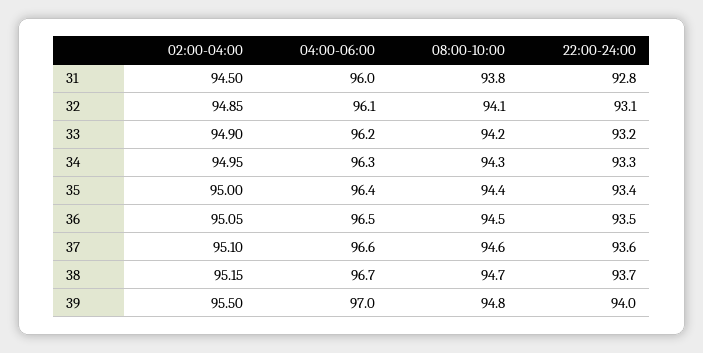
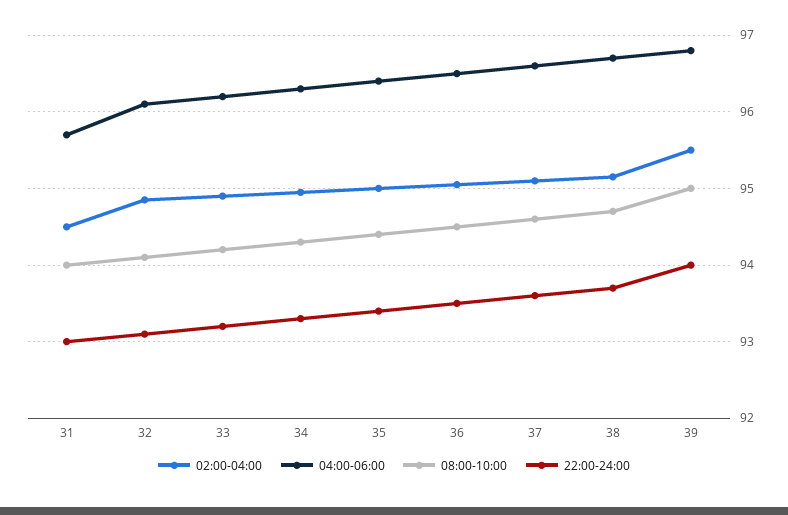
04:00-06:00, 31: 96 -> 95.7
08:00-10:00, 31: 93.8 -> 94
22:00-24:00, 31: 92.8 -> 93
04:00-06:00, 39: 97 -> 96.8
08:00-10:00, 39: 94.8 -> 95

